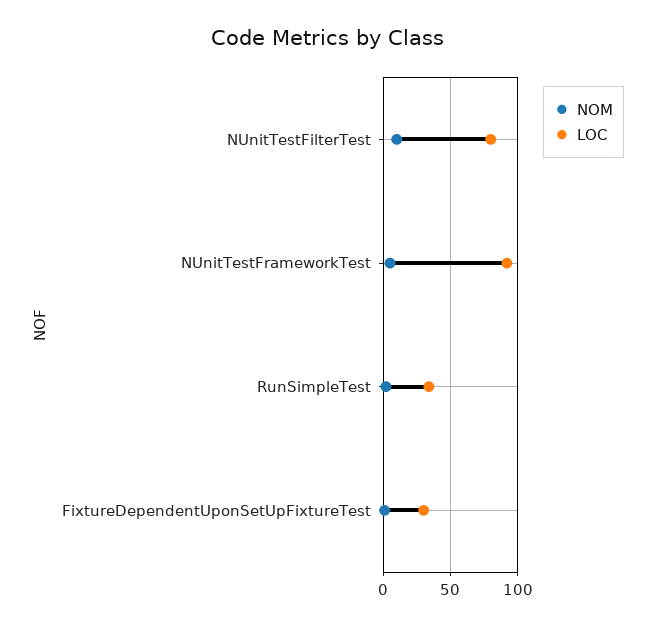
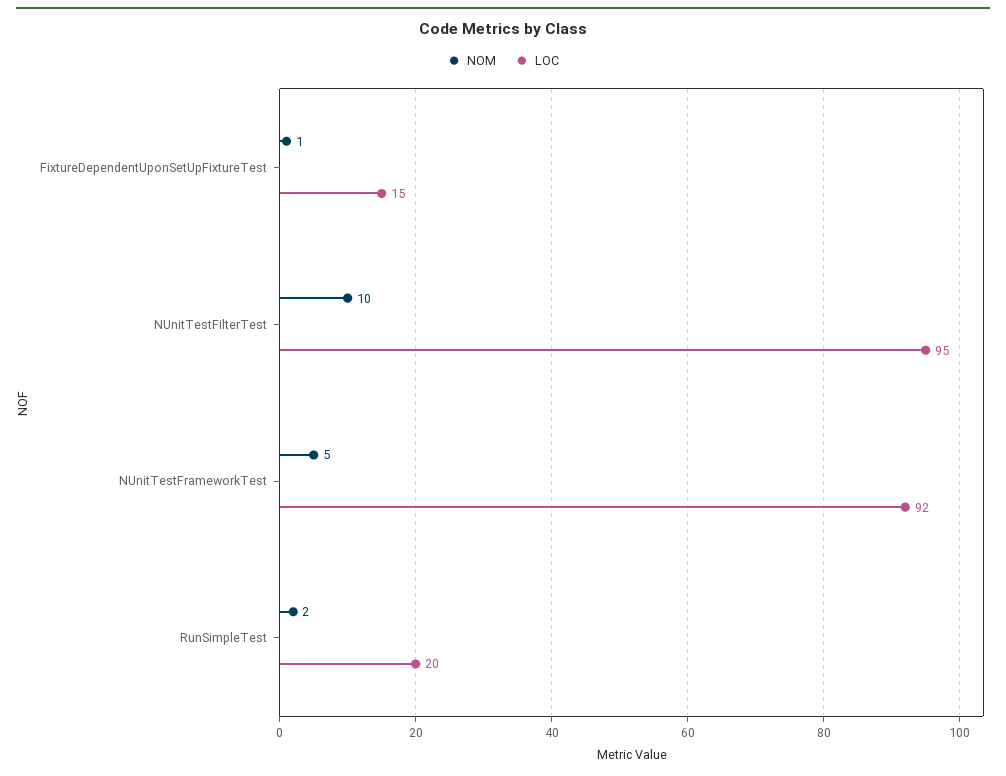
LOC, NUnitTestFilterTest: 80 -> 95
LOC, RunSimpleTest: 35 -> 20
LOC, FixtureDependentUponSetUpFixtureTest: 30 -> 15

